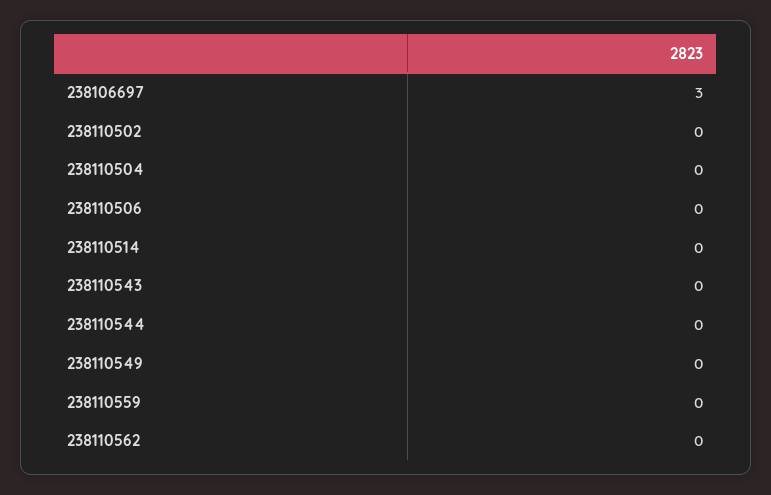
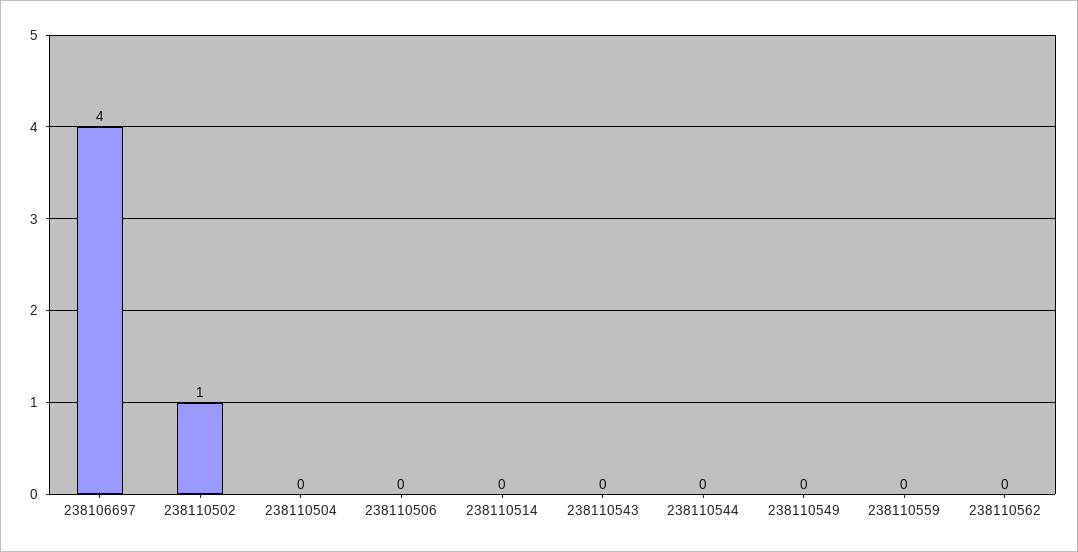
238106697: 3 -> 4
238110502: 0 -> 1

